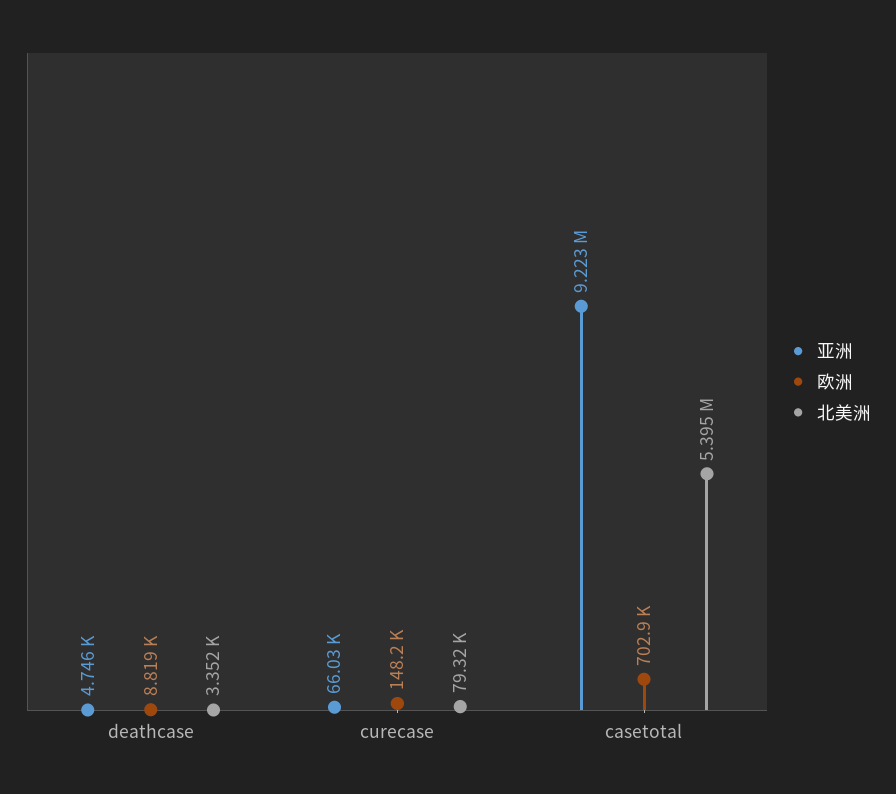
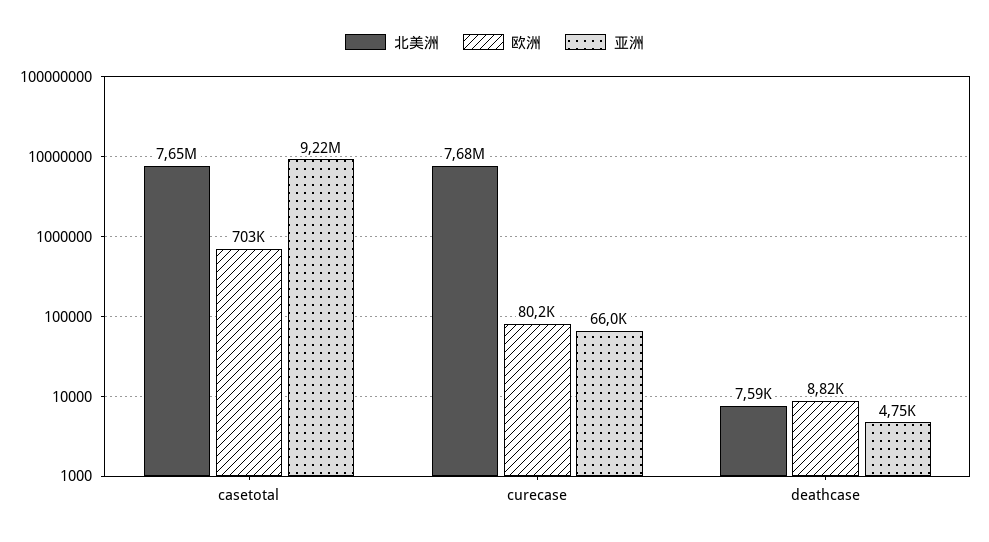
北美洲, deathcase: 3352 -> 7590
欧洲, curecase: 148200 -> 80200
北美洲, curecase: 79320 -> 7680000
北美洲, casetotal: 5395000 -> 7650000

